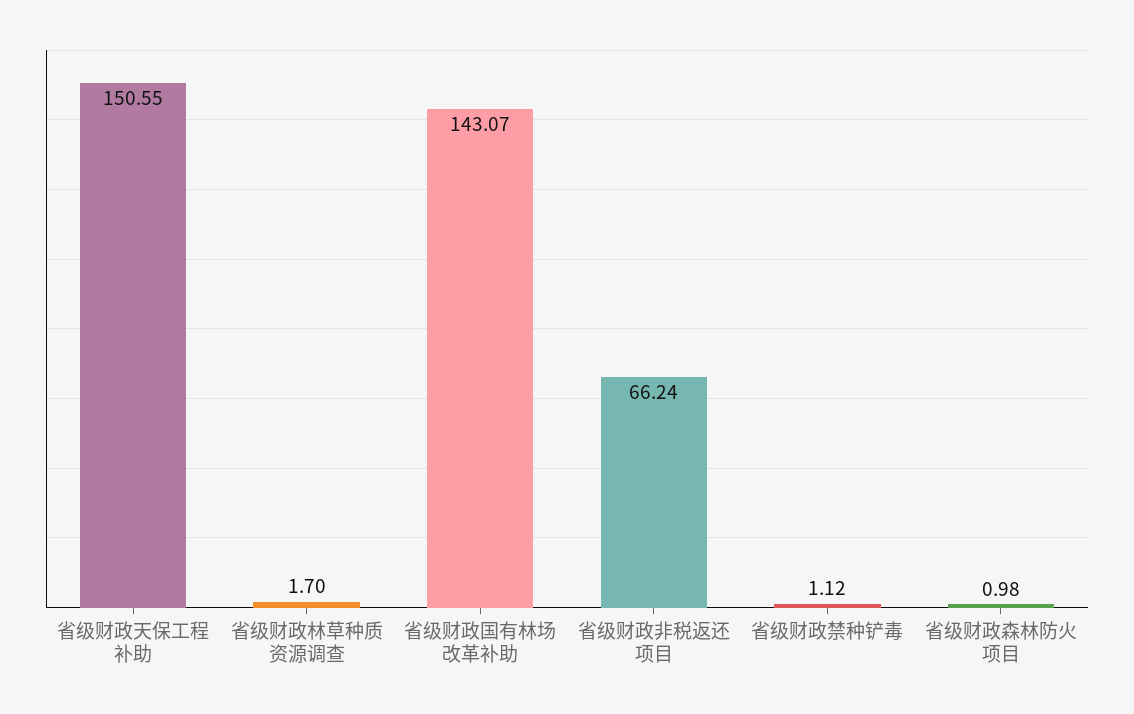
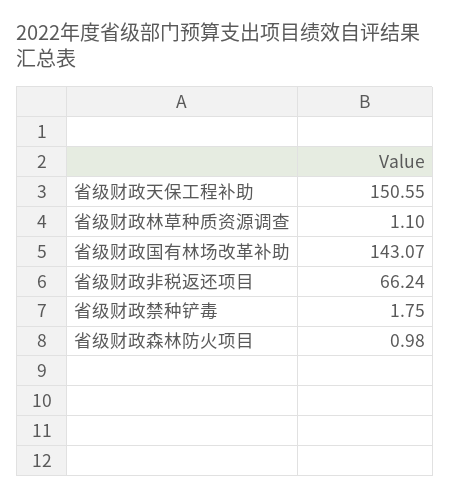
省级财政林草种质资源调查: 1.7 -> 1.1
省级财政禁种铲毒: 1.12 -> 1.75

